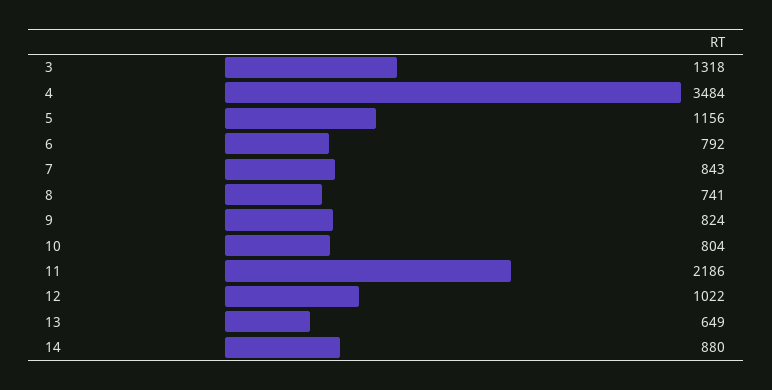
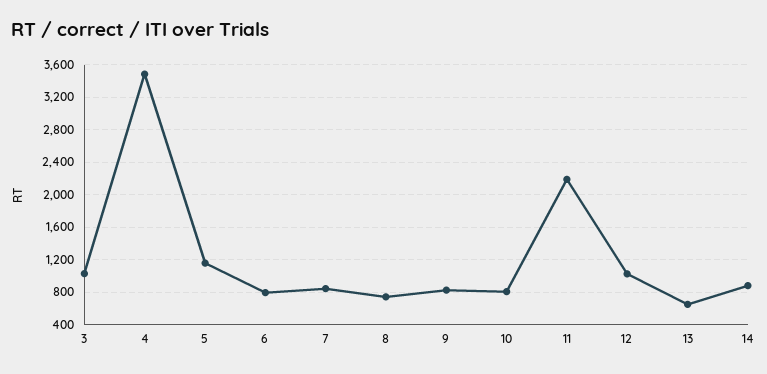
3: 1318 -> 1000

